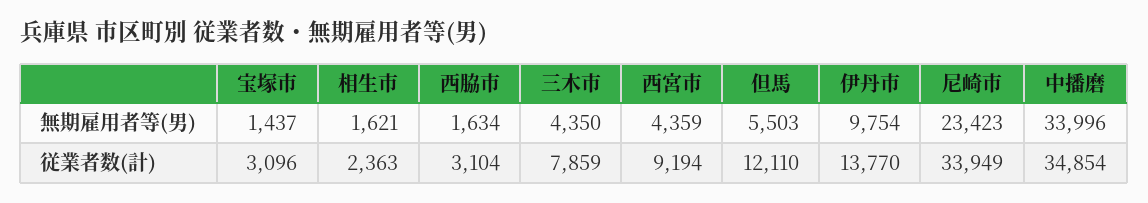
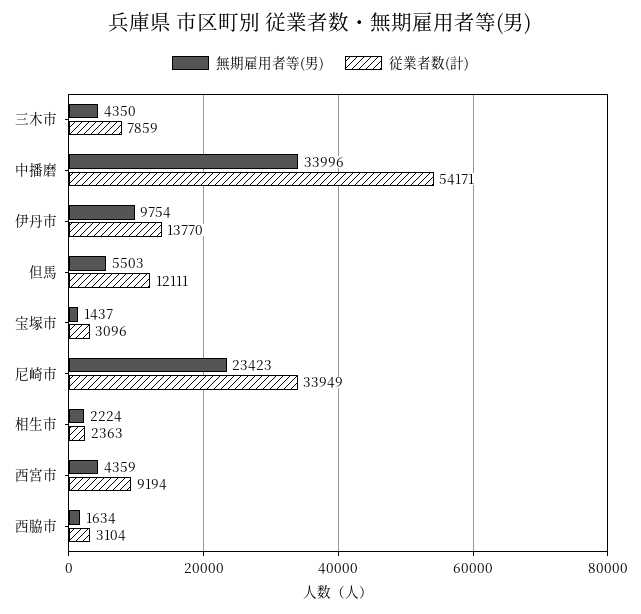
無期雇用者等(男), 相生市: 1621 -> 2224
従業者数(計), 但馬: 12110 -> 12111
従業者数(計), 中播磨: 34854 -> 54171

